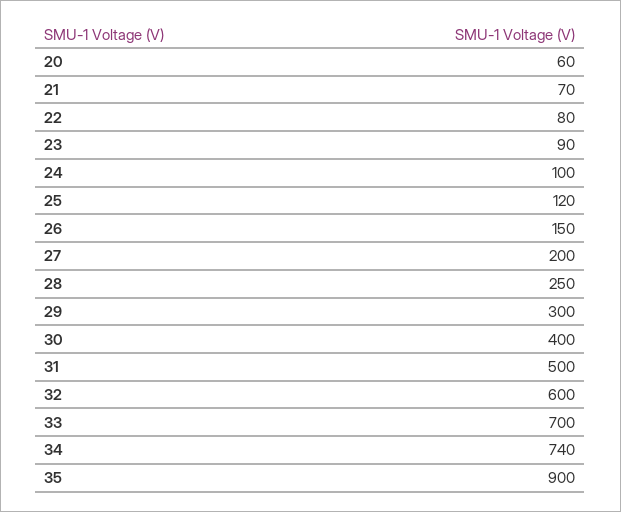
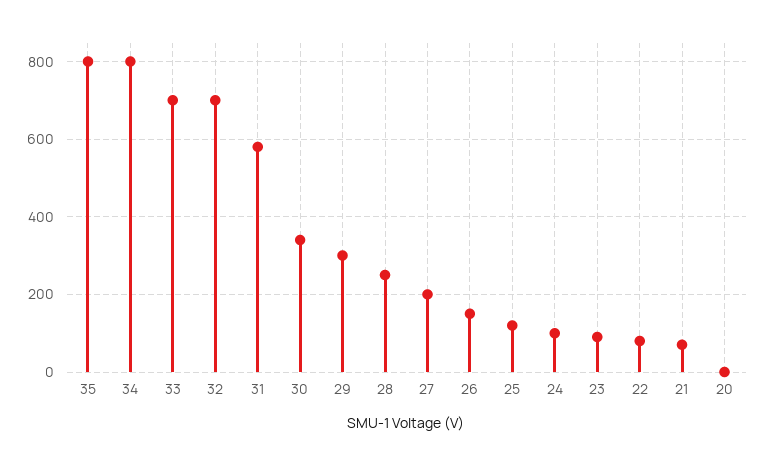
20: 60 -> 0
30: 400 -> 340
31: 500 -> 580
32: 600 -> 700
34: 740 -> 800
35: 900 -> 800

